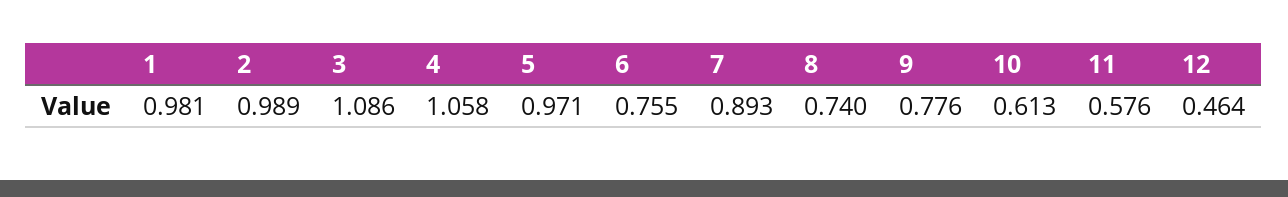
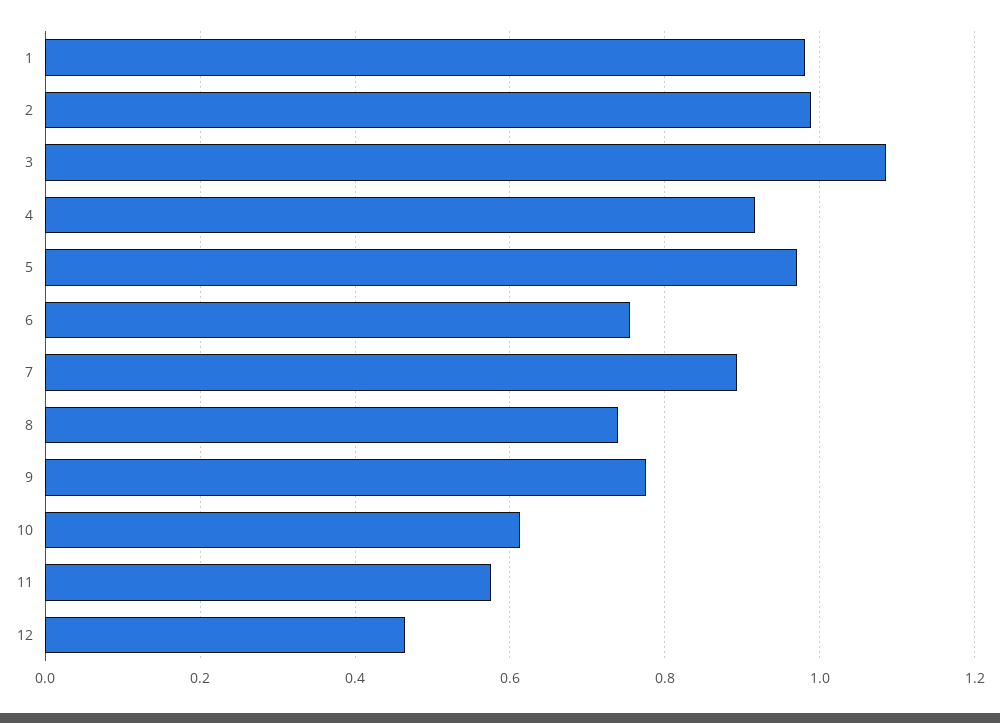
4: 1.058 -> 0.92

